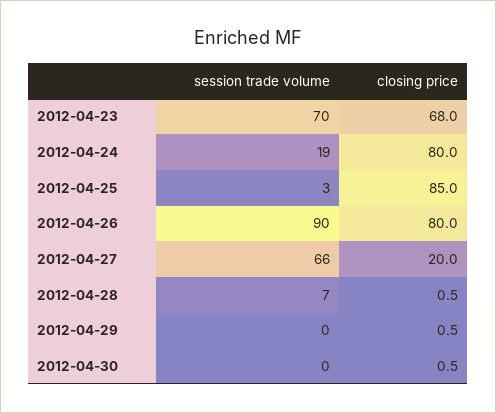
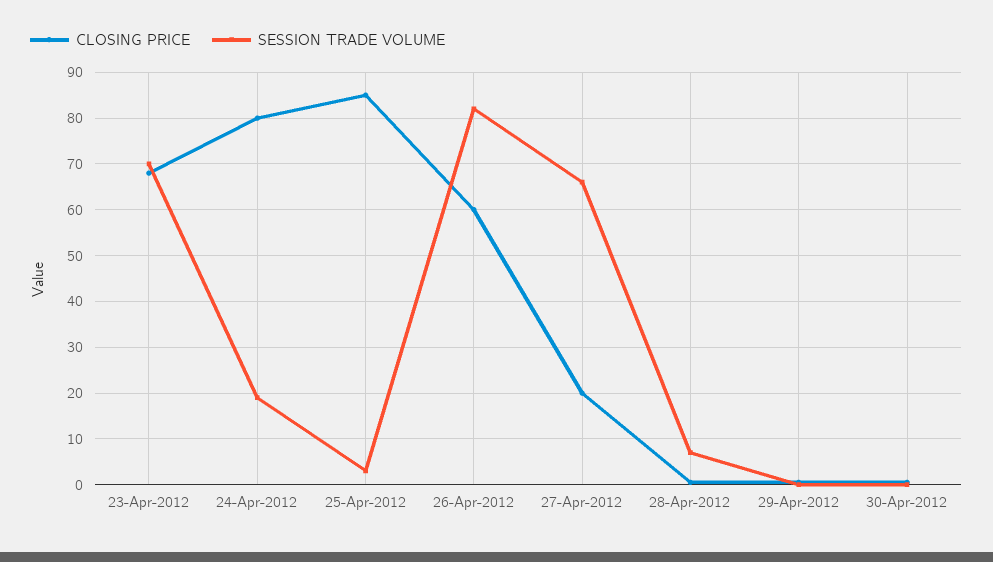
session trade volume, 2012-04-26: 90 -> 82
closing price, 2012-04-26: 80 -> 60

